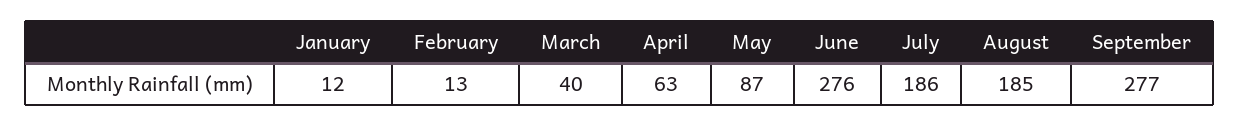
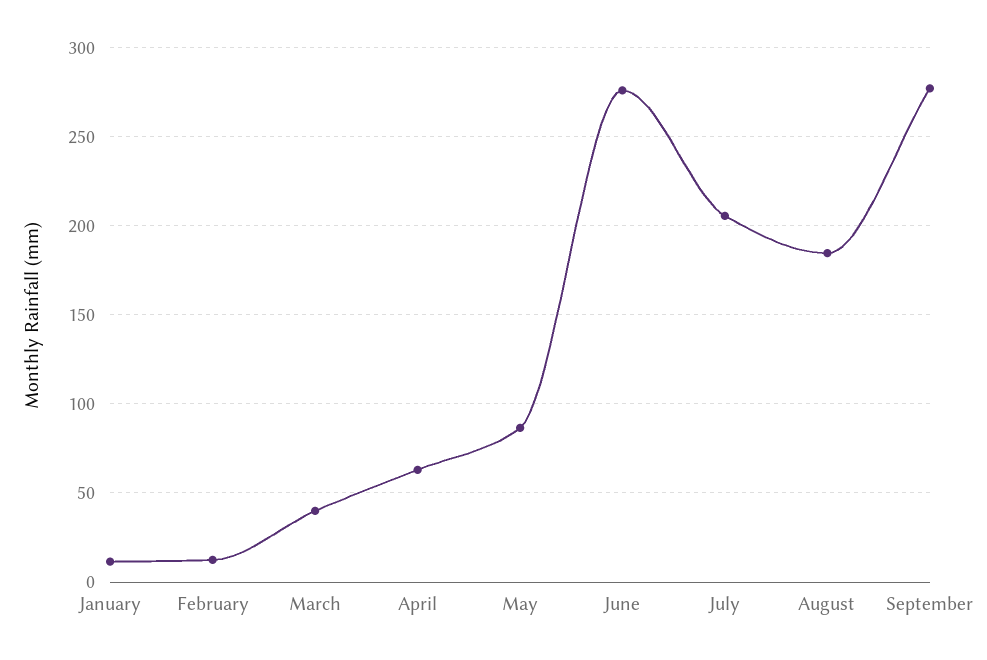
July: 186 -> 205

